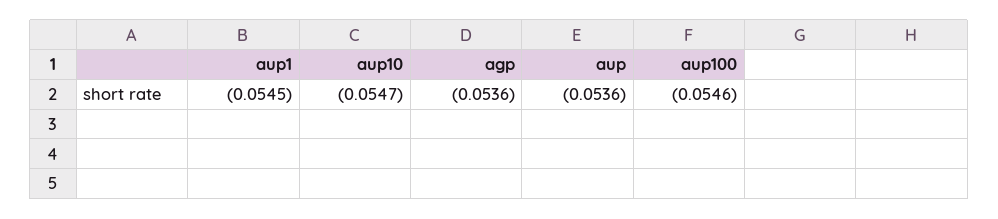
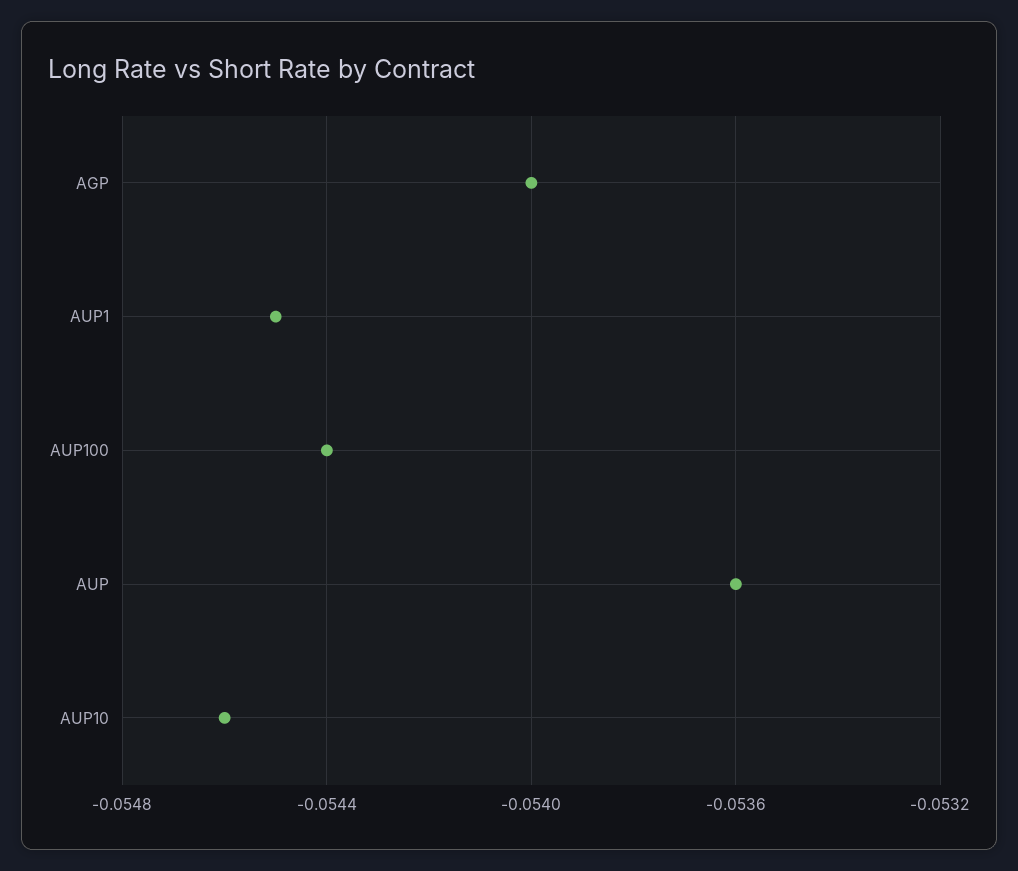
aup10: -0.0547 -> -0.0546
agp: -0.0536 -> -0.054
aup100: -0.0546 -> -0.0544

